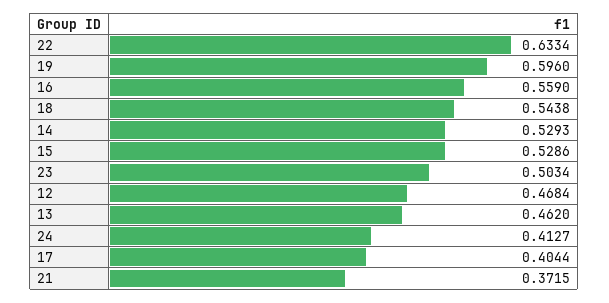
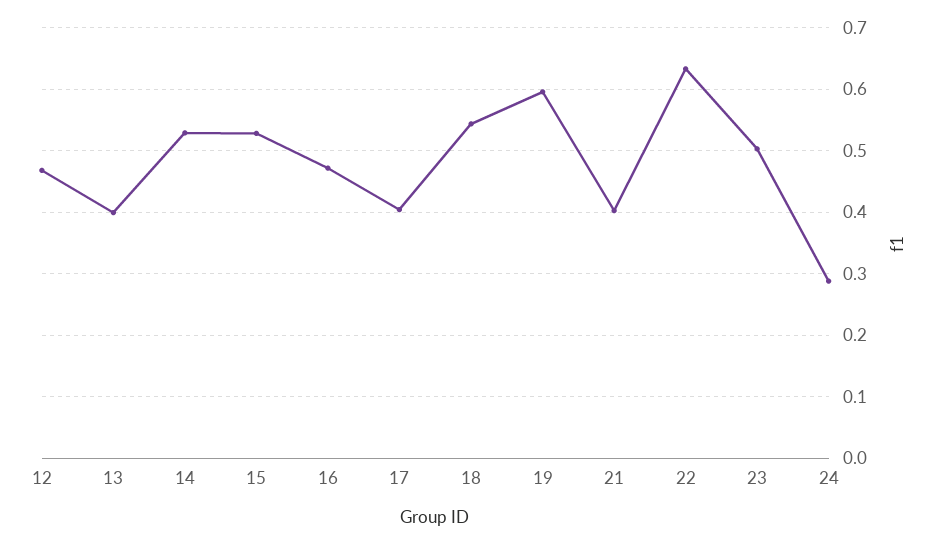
16: 0.559 -> 0.47
13: 0.462 -> 0.4
24: 0.4127 -> 0.29
21: 0.3715 -> 0.4

